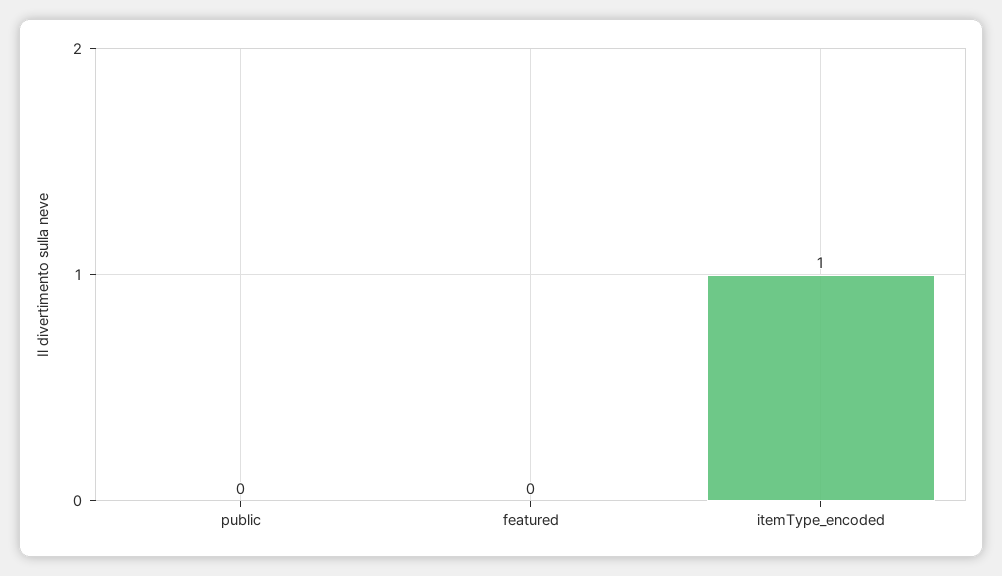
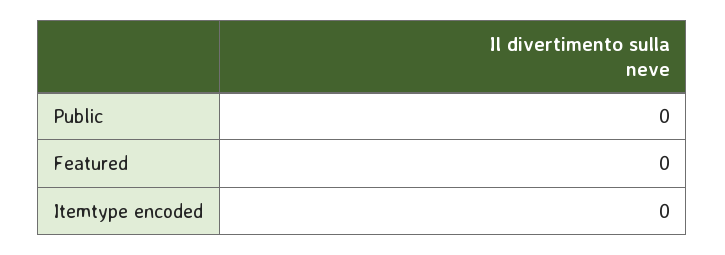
itemType_encoded: 1 -> 0

